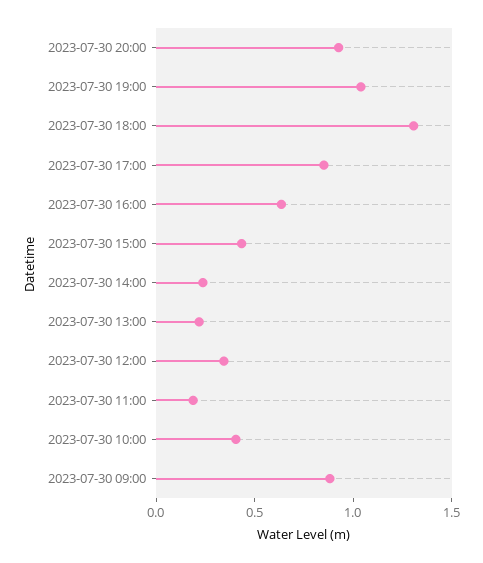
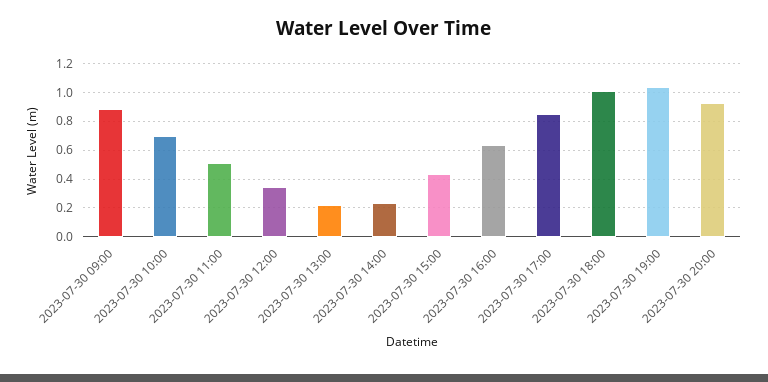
2023-07-30 18:00: 1.3 -> 1
2023-07-30 11:00: 0.2 -> 0.5
2023-07-30 10:00: 0.4 -> 0.7

